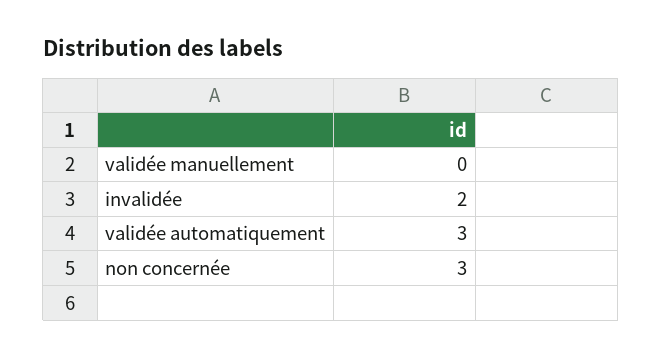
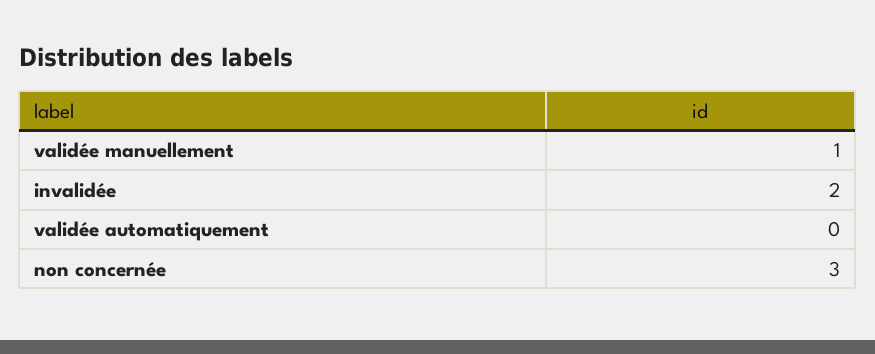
validée manuellement: 0 -> 1
validée automatiquement: 3 -> 0

